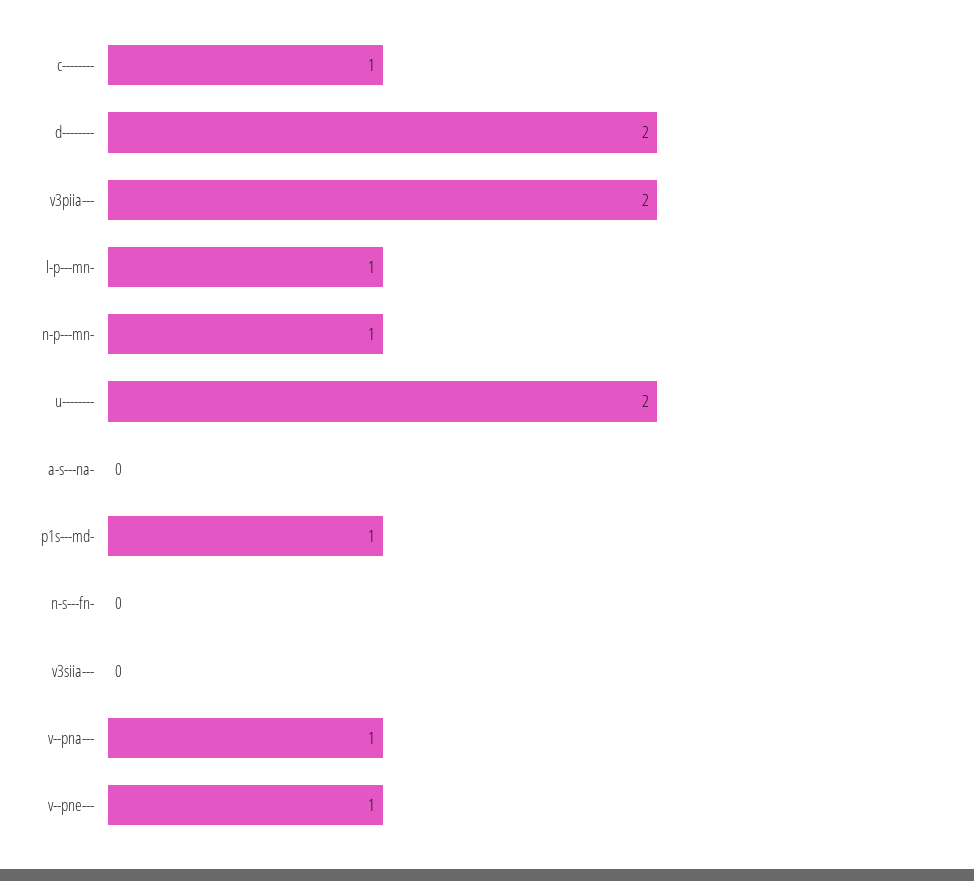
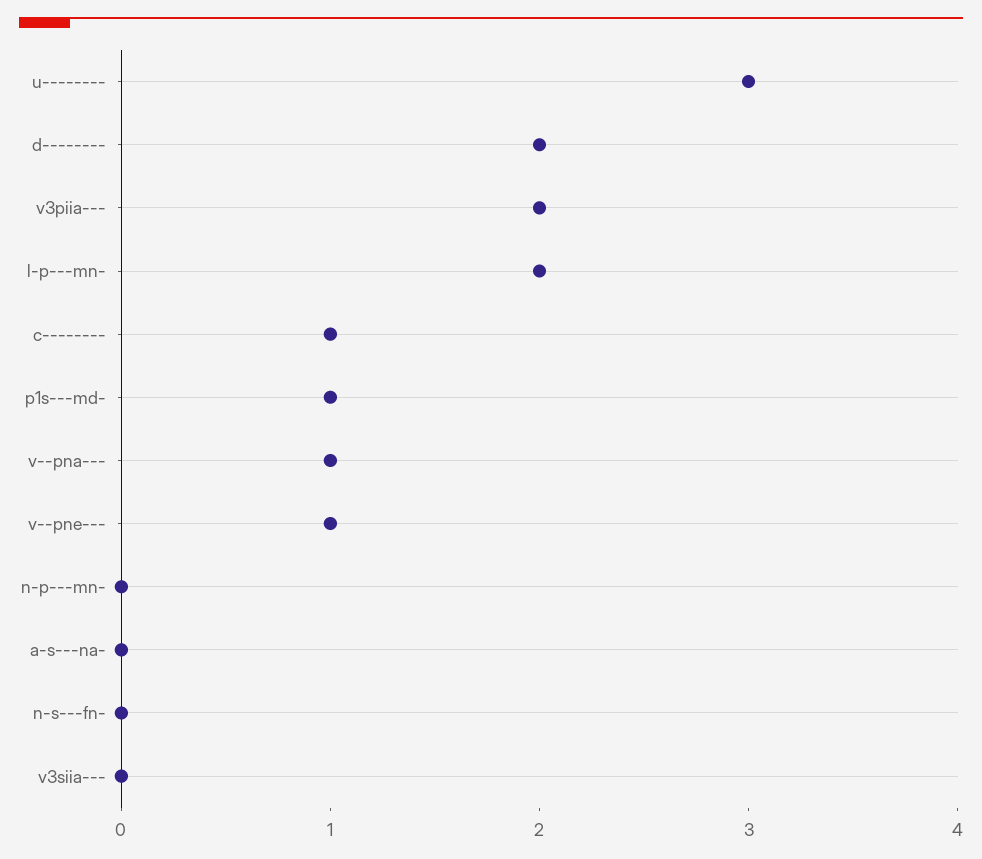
l-p---mn-: 1 -> 2
n-p---mn-: 1 -> 0
u--------: 2 -> 3

